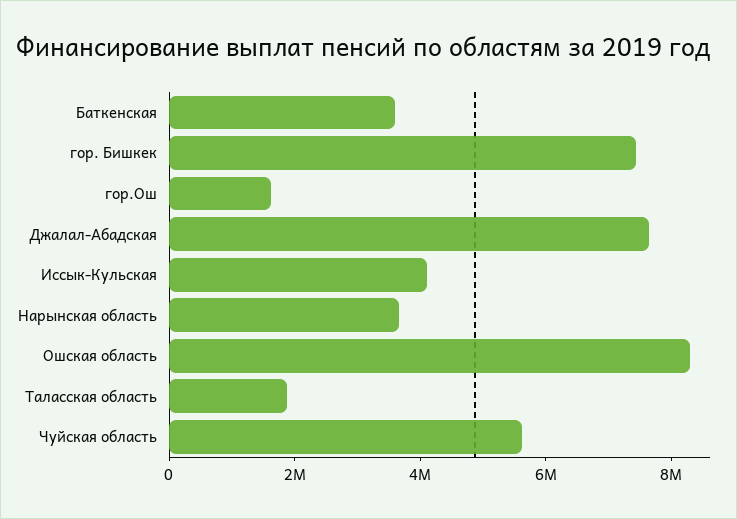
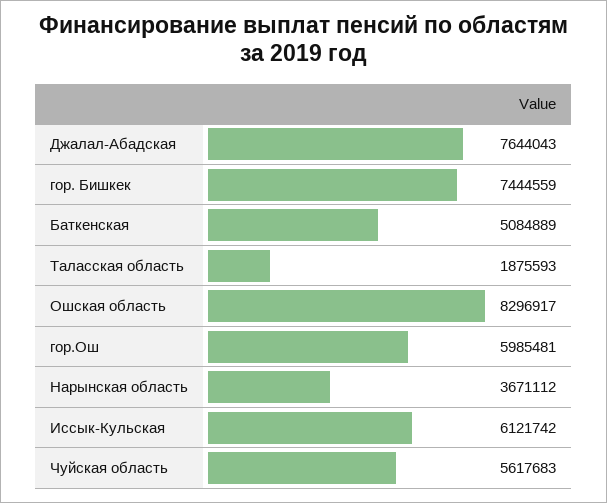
Баткенская: 3500000 -> 5084889
гор.Ош: 1500000 -> 5985481
Иссык-Кульская: 4000000 -> 6121742

